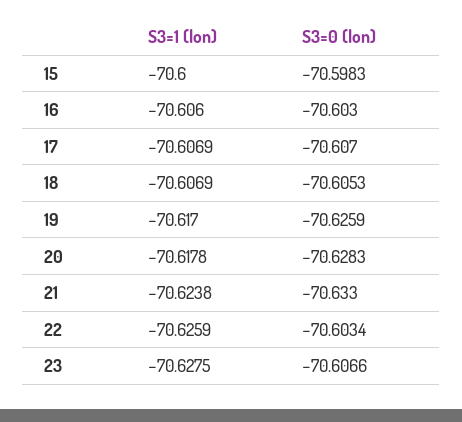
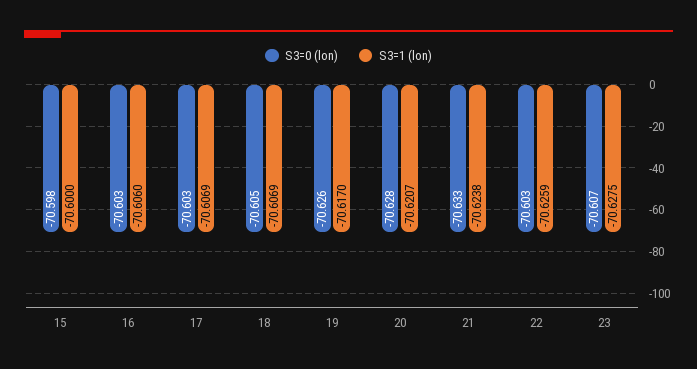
S3=0 (lon), 17: -70.607 -> -70.603
S3=1 (lon), 20: -70.6178 -> -70.6207

